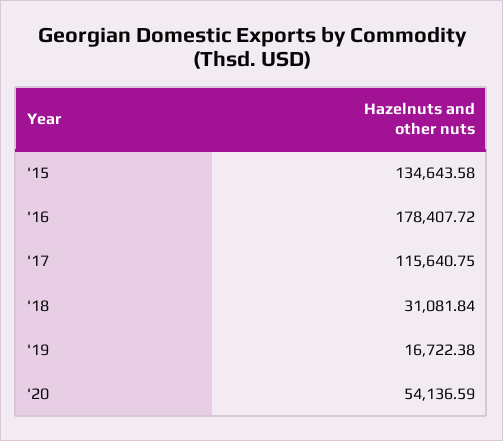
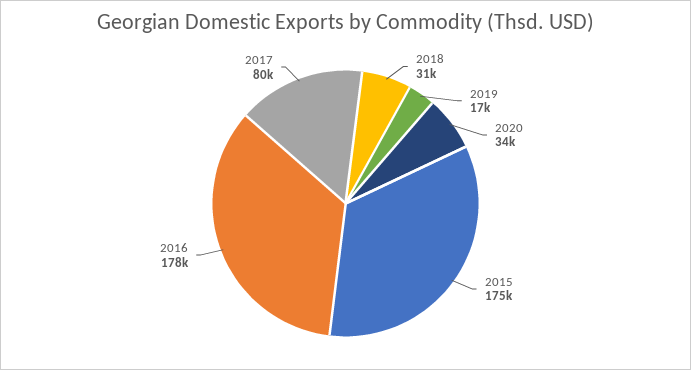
'15: 134643.58 -> 175000
'17: 115640.75 -> 80000
'20: 54136.59 -> 34000

